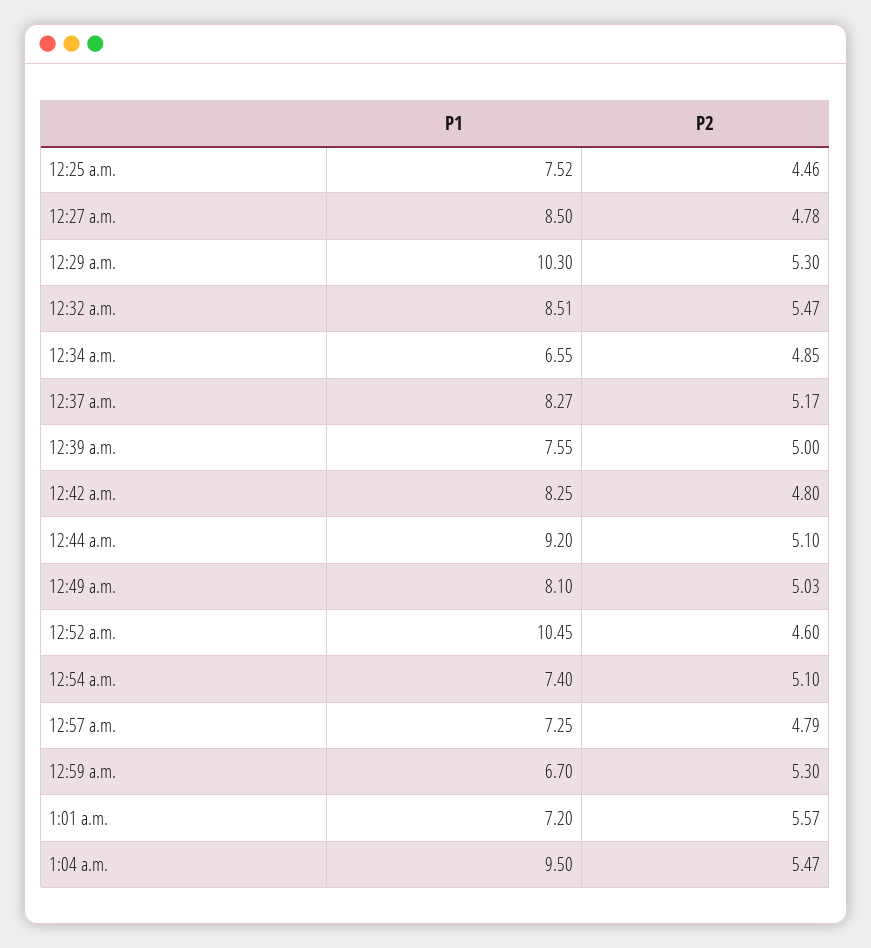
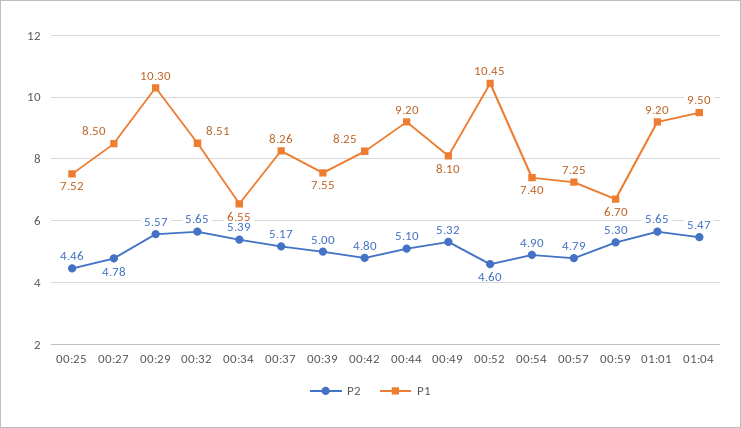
P2, 12:29 a.m.: 5.3 -> 5.57
P2, 12:32 a.m.: 5.47 -> 5.65
P2, 12:34 a.m.: 4.85 -> 5.39
P1, 12:37 a.m.: 8.27 -> 8.26
P2, 12:49 a.m.: 5.03 -> 5.32
P2, 12:54 a.m.: 5.1 -> 4.9
P1, 1:01 a.m.: 7.2 -> 9.2
P2, 1:01 a.m.: 5.57 -> 5.65

